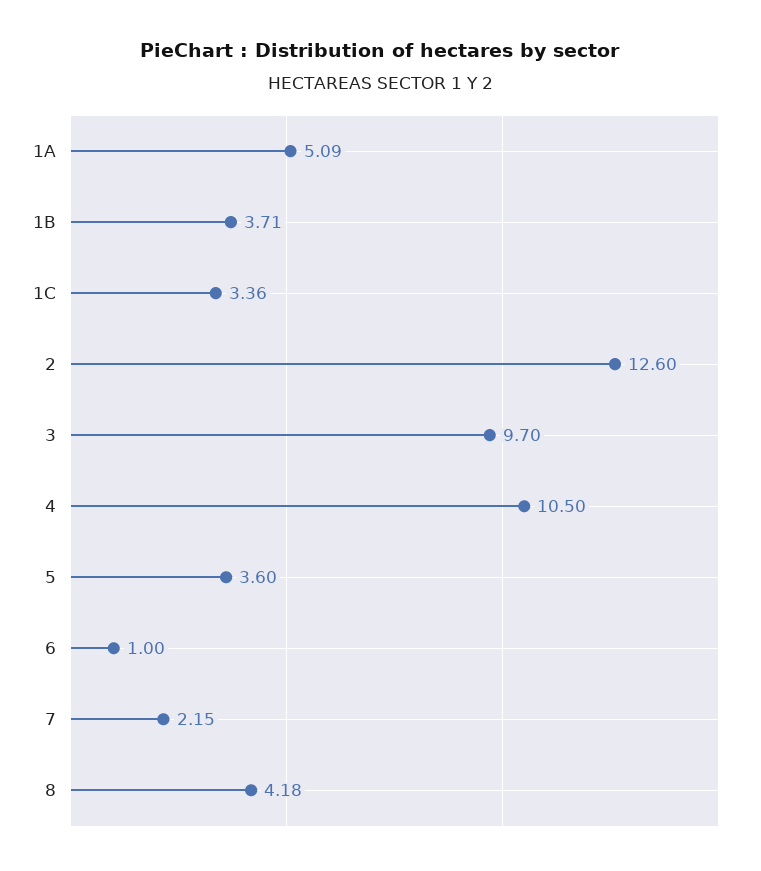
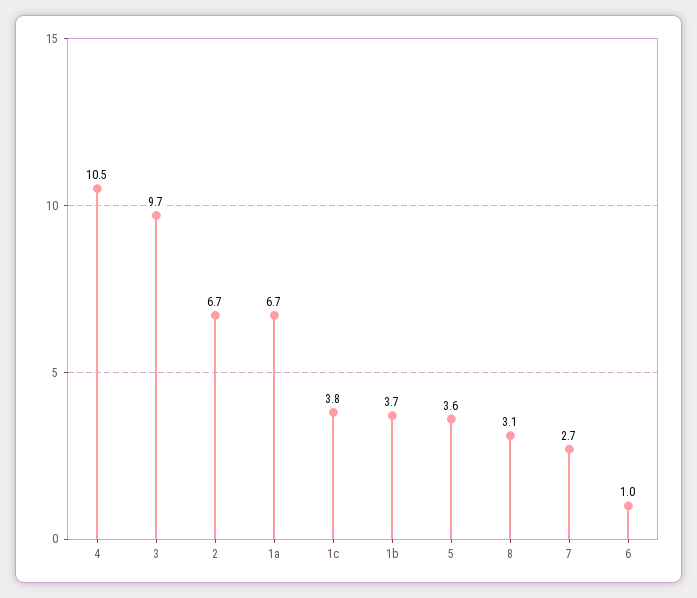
1A: 5.09 -> 6.7
1C: 3.36 -> 3.8
2: 12.6 -> 6.7
7: 2.15 -> 2.7
8: 4.18 -> 3.1

